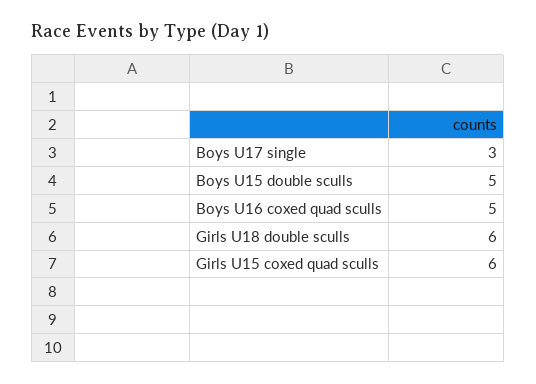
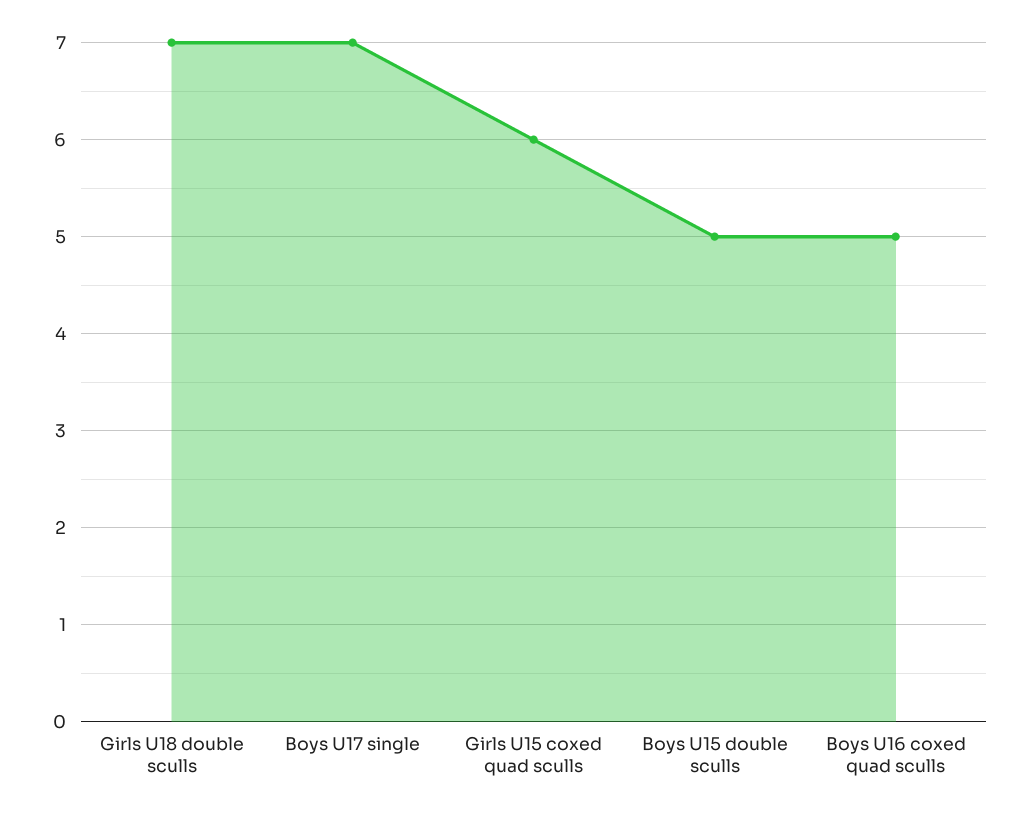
Boys U17 single: 3 -> 7
Girls U18 double sculls: 6 -> 7

